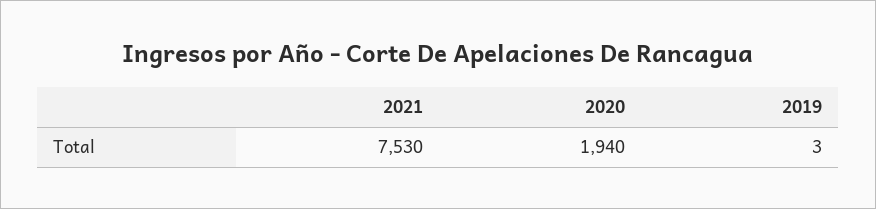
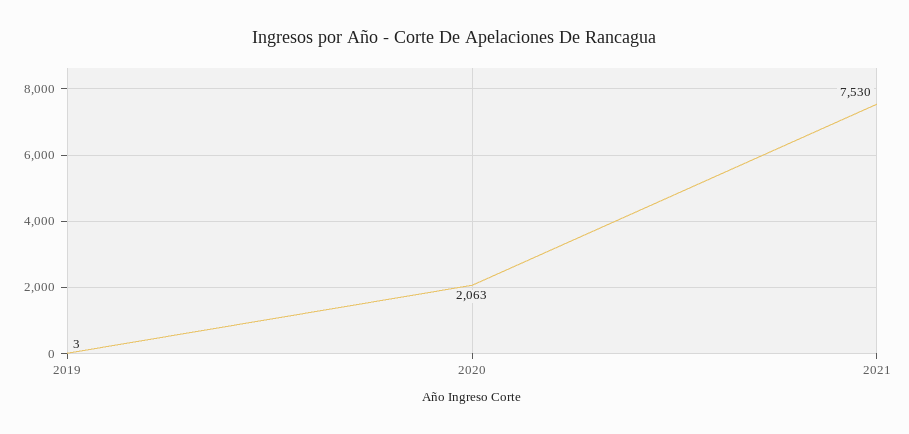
2020: 1940 -> 2063

